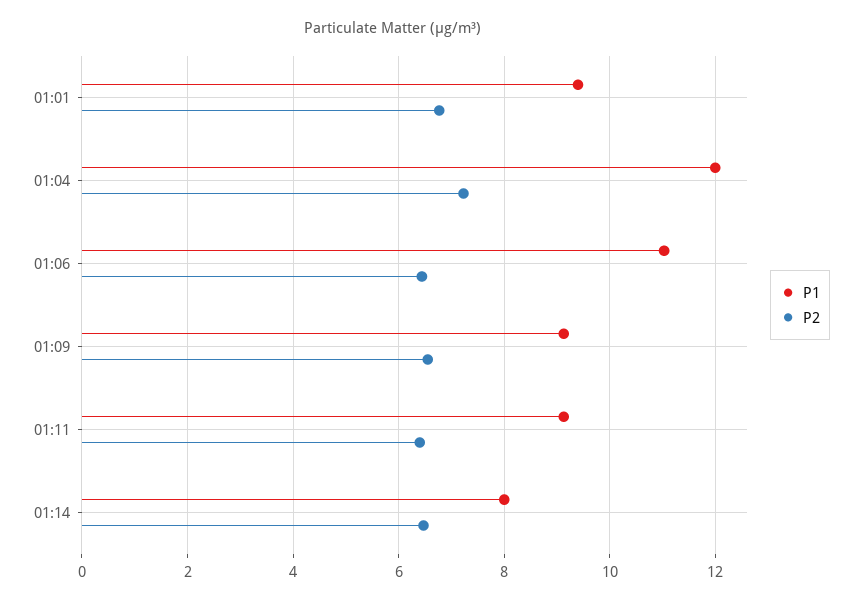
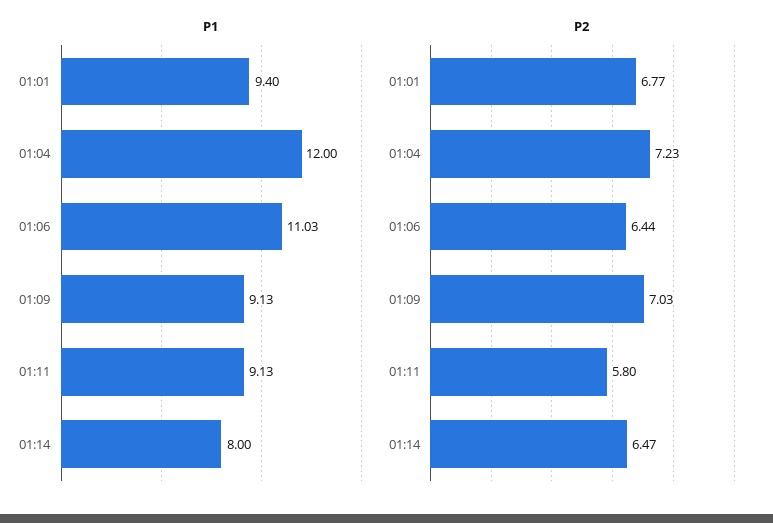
P2, 01:09: 6.6 -> 7.03
P2, 01:11: 6.4 -> 5.8

